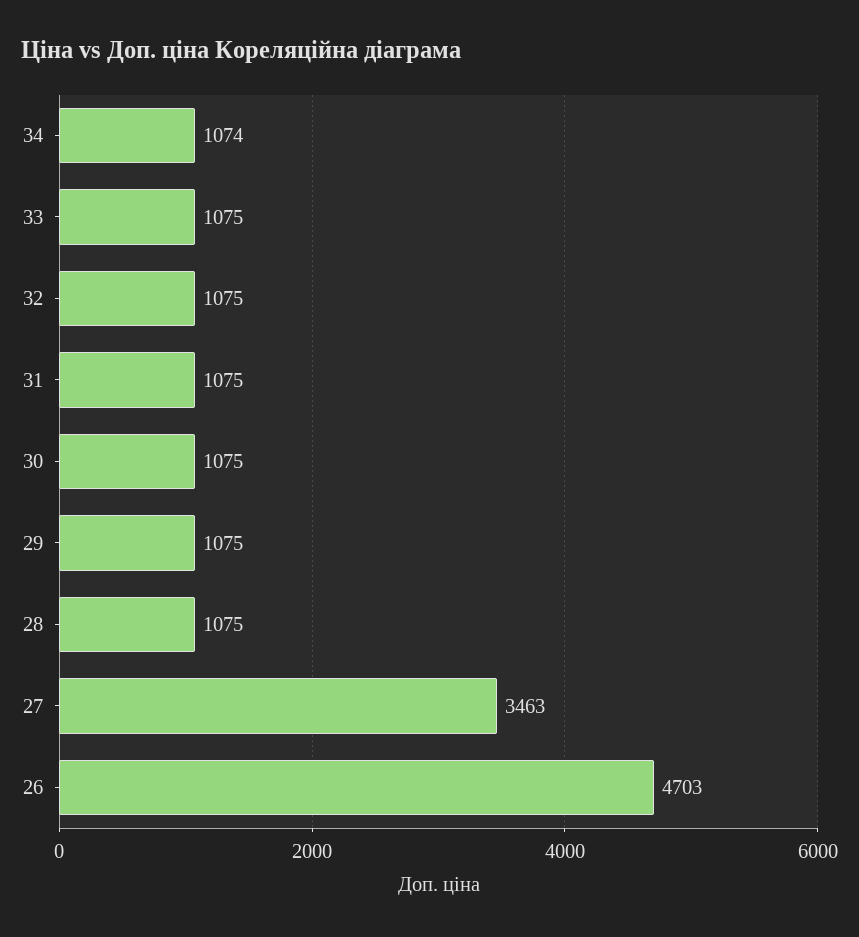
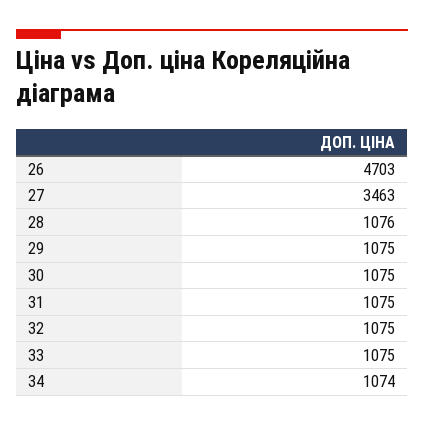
28: 1075 -> 1076

